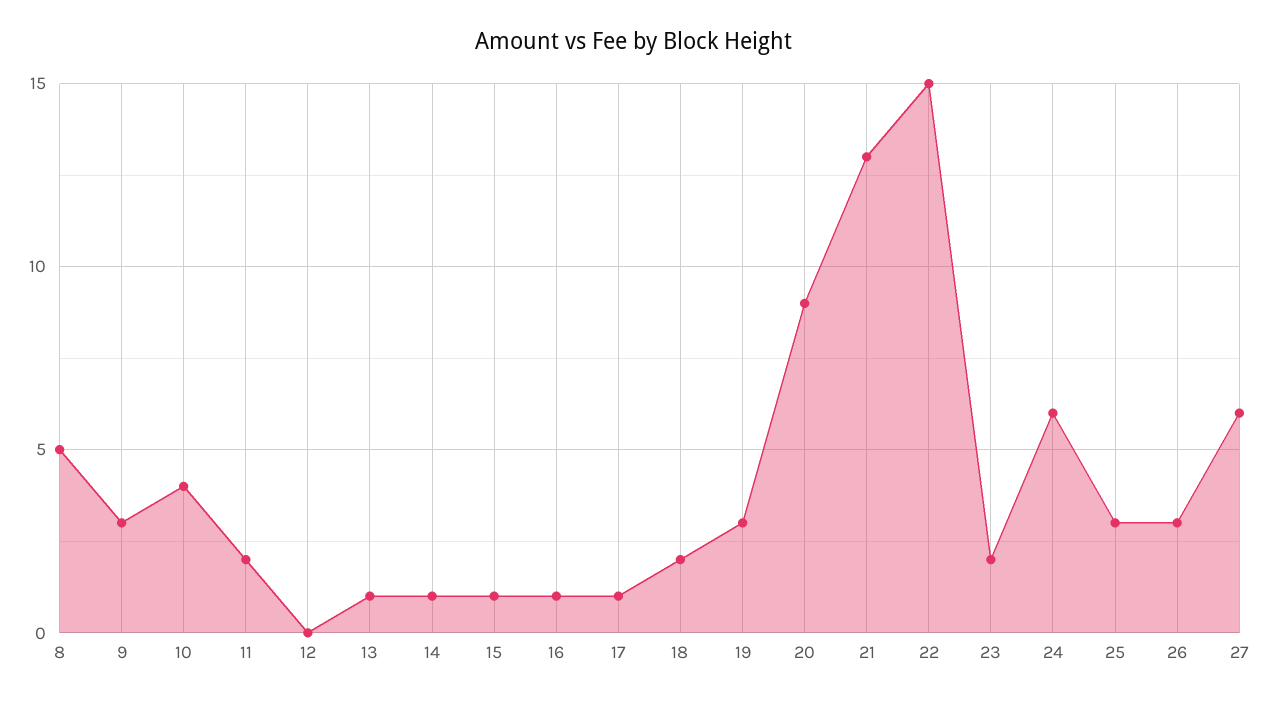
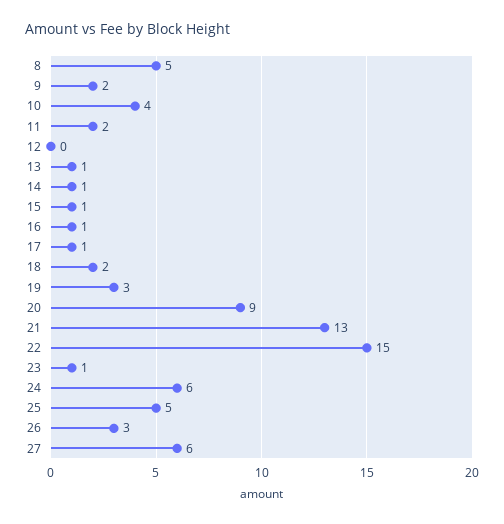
9: 3 -> 2
23: 2 -> 1
25: 3 -> 5

